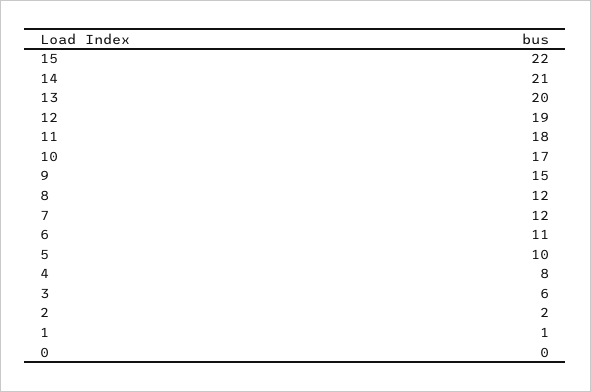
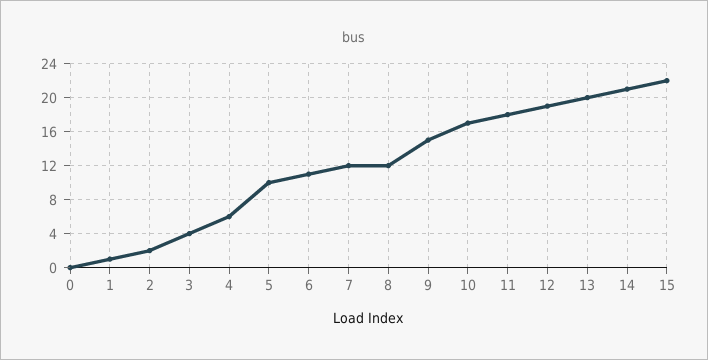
4: 8 -> 6
3: 6 -> 4

